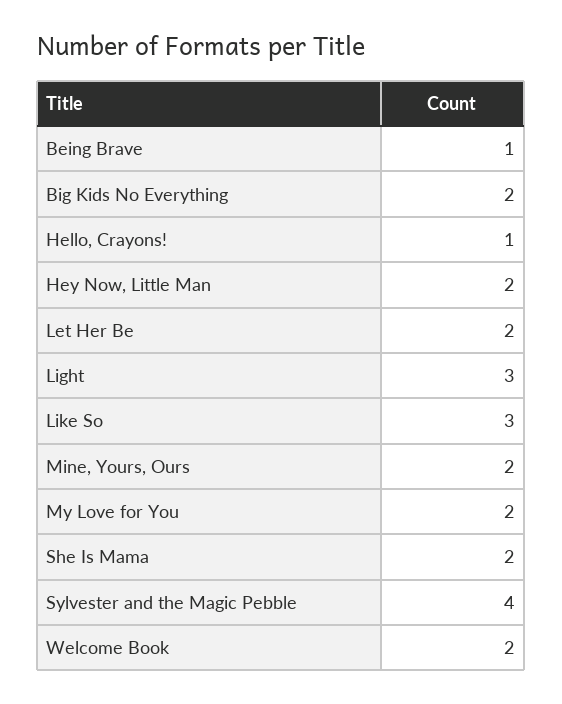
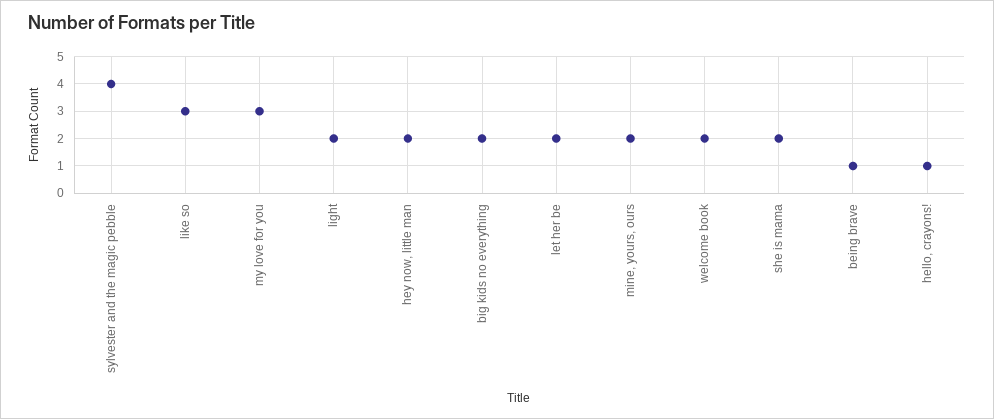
Light: 3 -> 2
My Love for You: 2 -> 3

